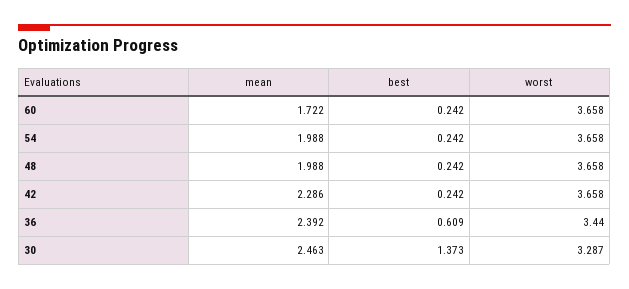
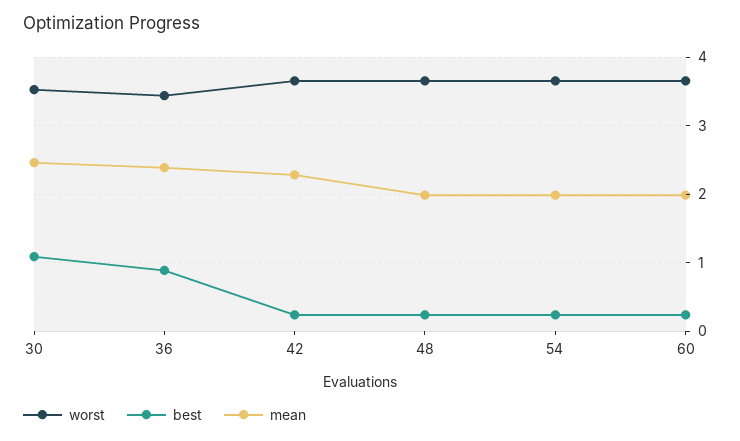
mean, 60: 1.722 -> 2
best, 36: 0.609 -> 0.9
best, 30: 1.373 -> 1.1
worst, 30: 3.287 -> 3.5

